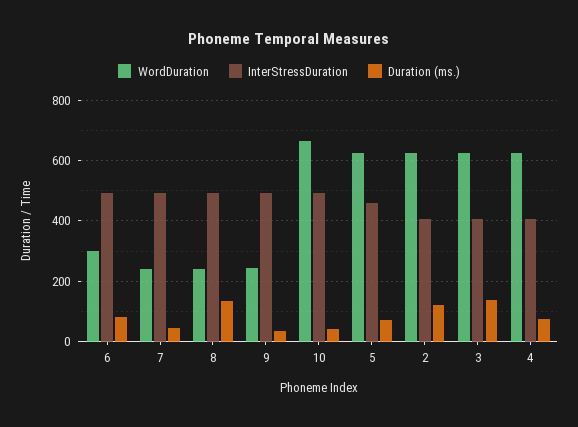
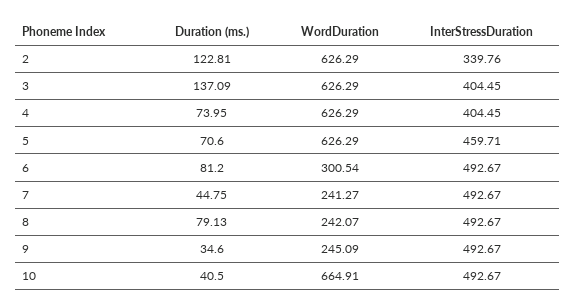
Duration (ms.), 8: 140 -> 79.13
InterStressDuration, 2: 400 -> 339.76

